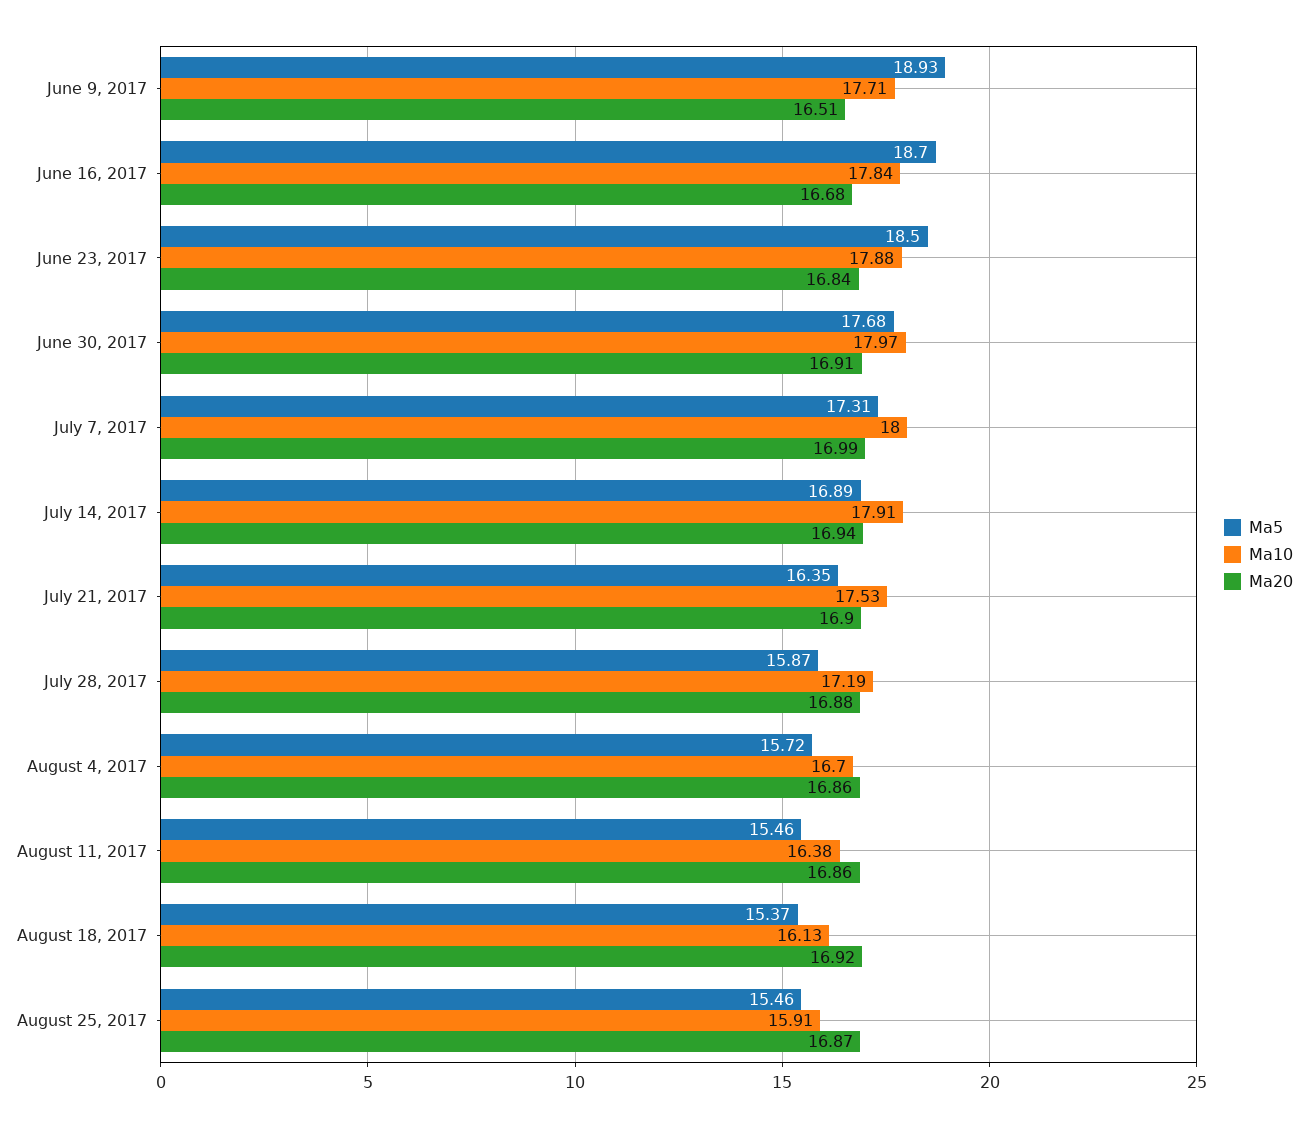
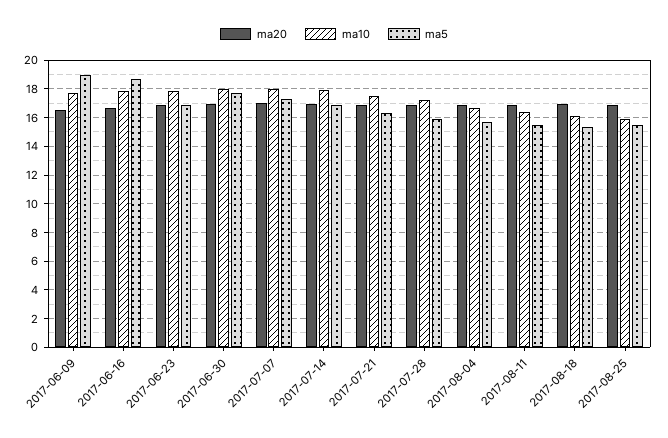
Ma5, June 23, 2017: 18.5 -> 17

